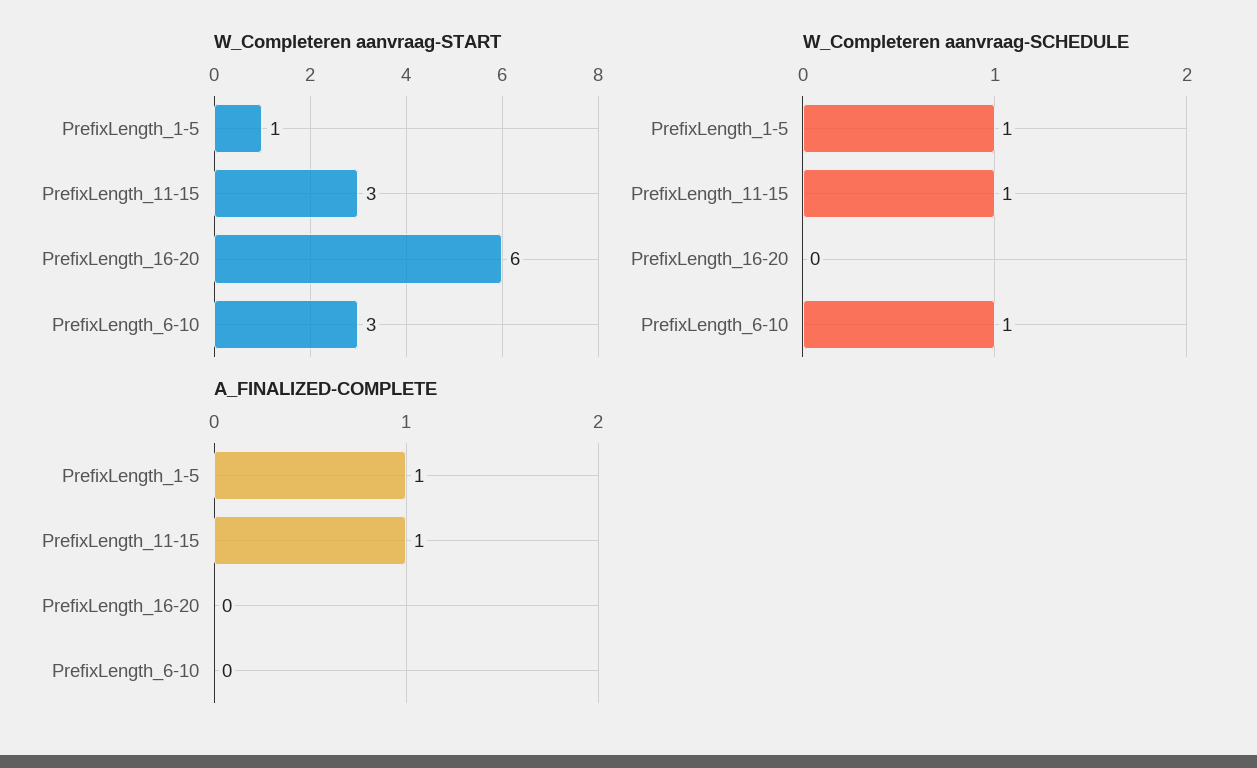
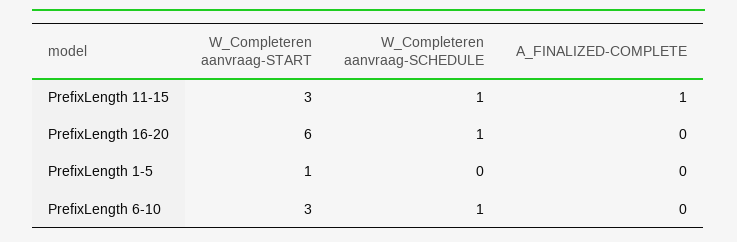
W_Completeren aanvraag-SCHEDULE, PrefixLength_1-5: 1 -> 0
W_Completeren aanvraag-SCHEDULE, PrefixLength_16-20: 0 -> 1
A_FINALIZED-COMPLETE, PrefixLength_1-5: 1 -> 0

